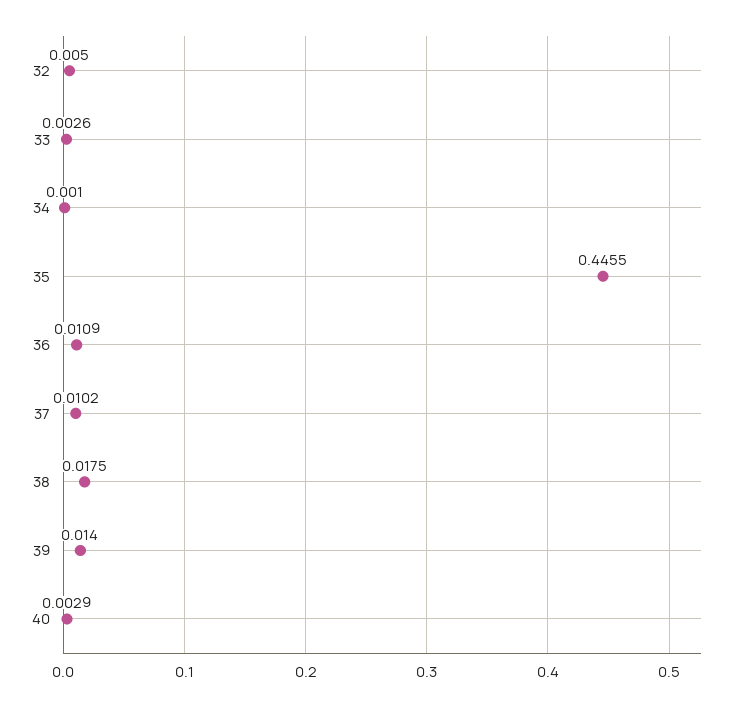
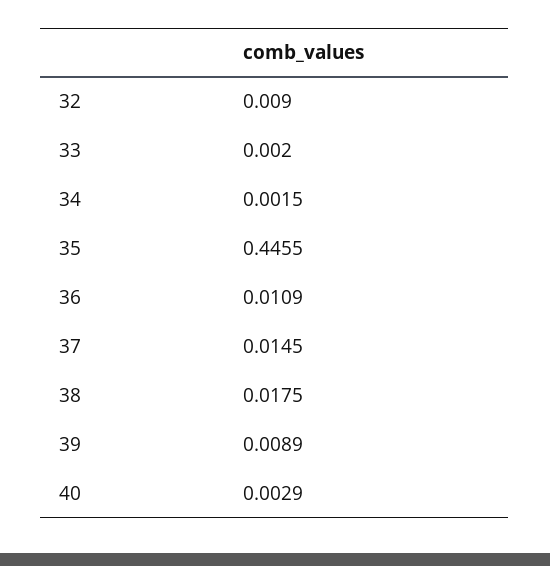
32: 0.005 -> 0.009
33: 0.0026 -> 0.002
34: 0.001 -> 0.0015
37: 0.0102 -> 0.0145
39: 0.014 -> 0.0089

